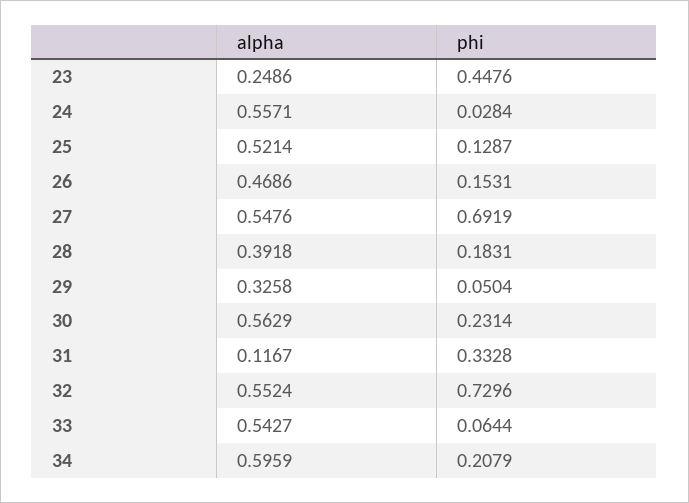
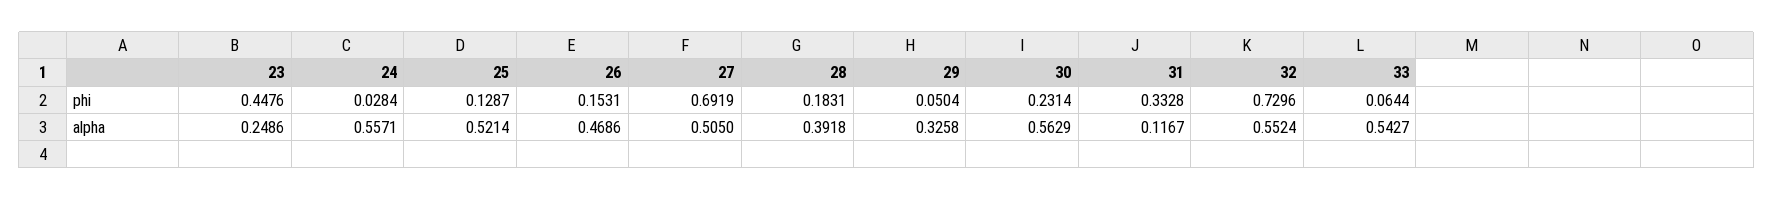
alpha, 27: 0.5476 -> 0.505
alpha, 34: 0.5959 -> none
phi, 34: 0.2079 -> none

